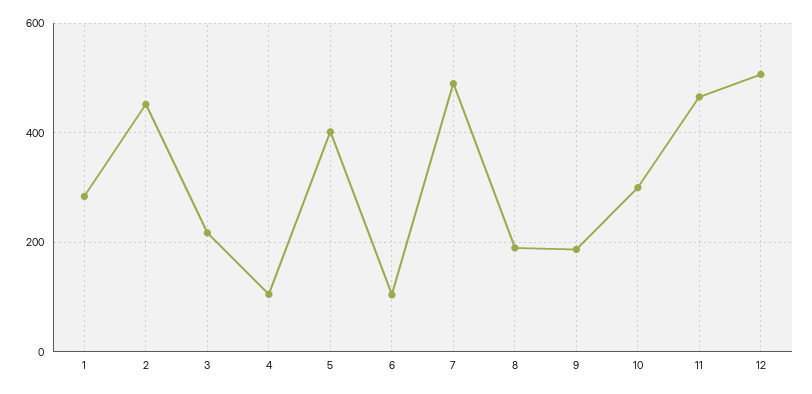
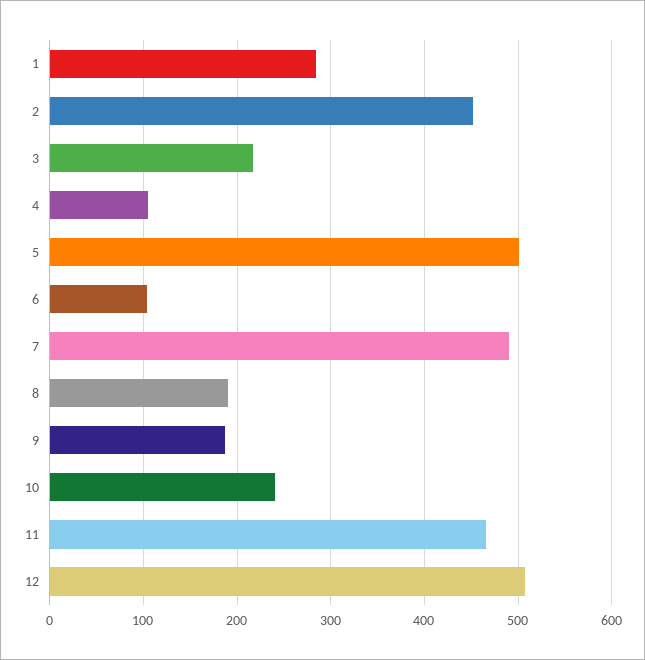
5: 400 -> 500
10: 300 -> 240

